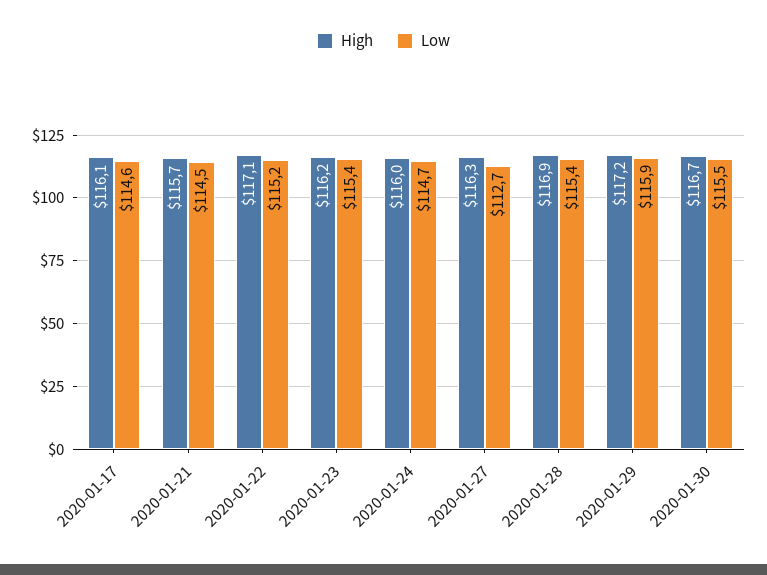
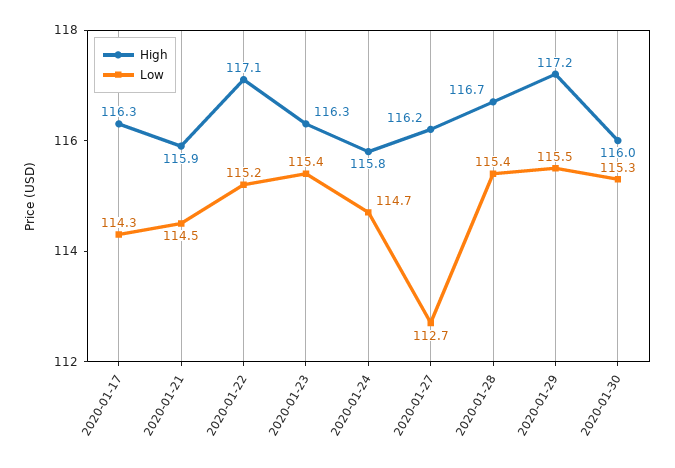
High, 2020-01-17: 116.1 -> 116.3
Low, 2020-01-17: 114.6 -> 114.3
High, 2020-01-21: 115.7 -> 115.9
High, 2020-01-23: 116.2 -> 116.3
High, 2020-01-24: 116 -> 115.8
High, 2020-01-27: 116.3 -> 116.2
High, 2020-01-28: 116.9 -> 116.7
Low, 2020-01-29: 115.9 -> 115.5
High, 2020-01-30: 116.7 -> 116
Low, 2020-01-30: 115.5 -> 115.3

